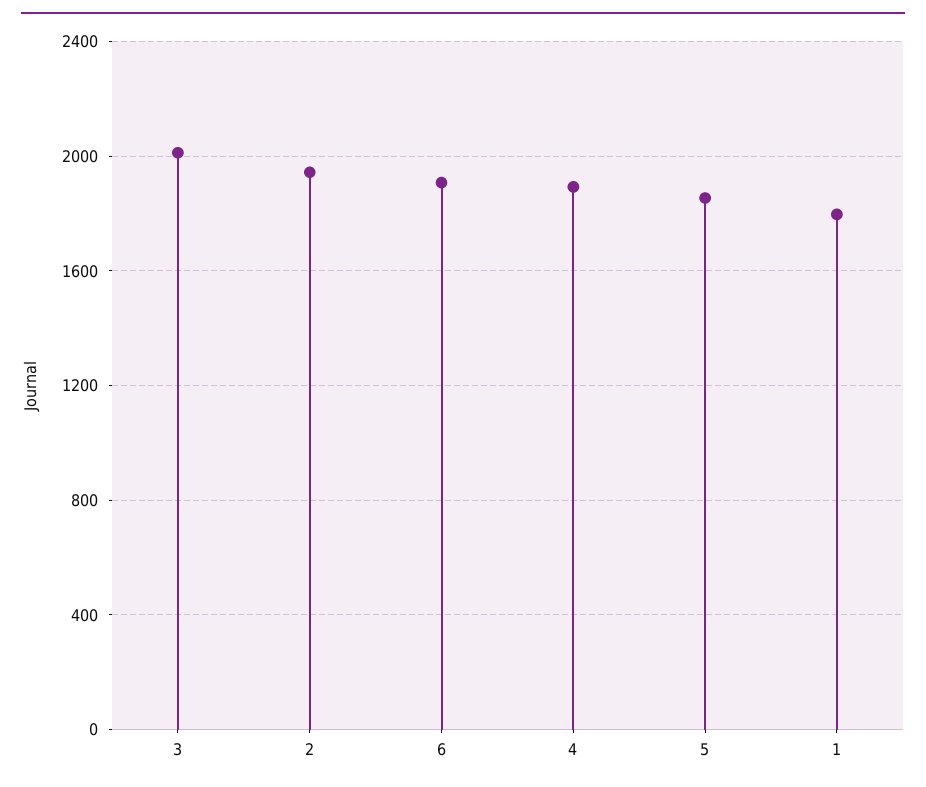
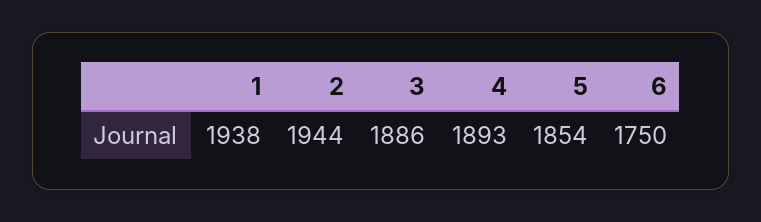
3: 2000 -> 1886
6: 1900 -> 1750
1: 1800 -> 1938

